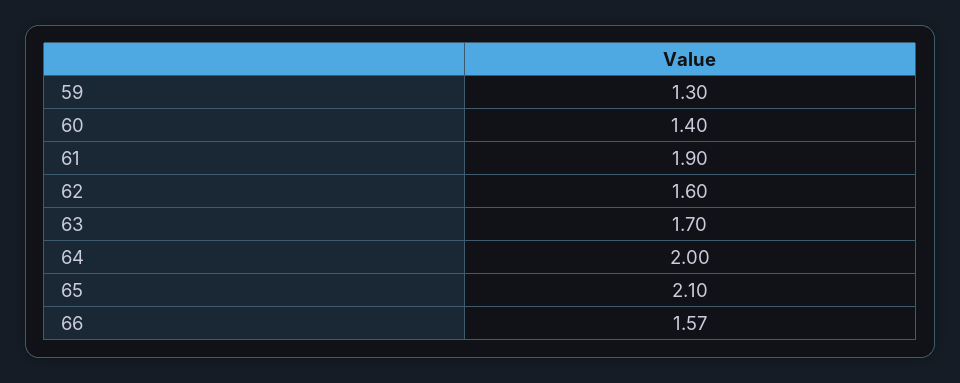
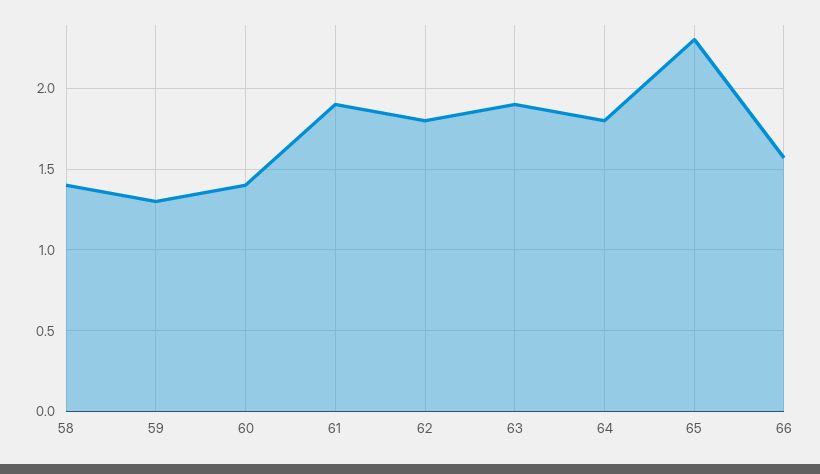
62: 1.6 -> 1.8
63: 1.7 -> 1.9
64: 2 -> 1.8
65: 2.1 -> 2.3
58: none -> 1.4

